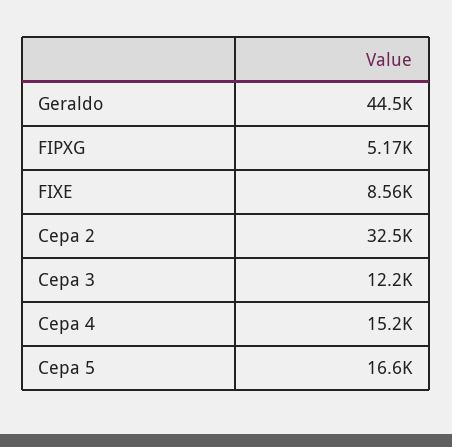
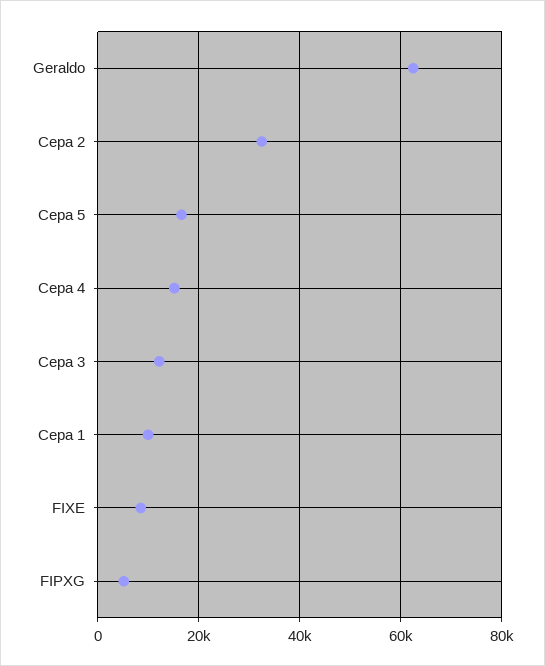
Geraldo: 44500 -> 62000
Cepa 1: none -> 10000

